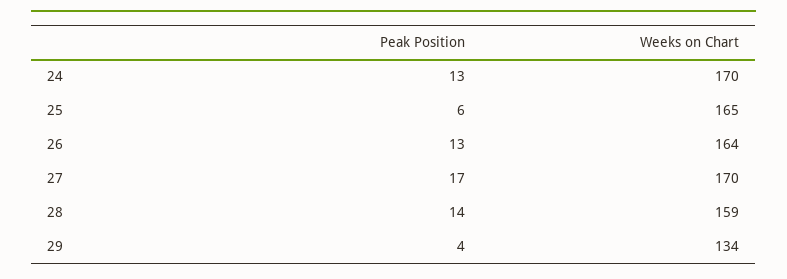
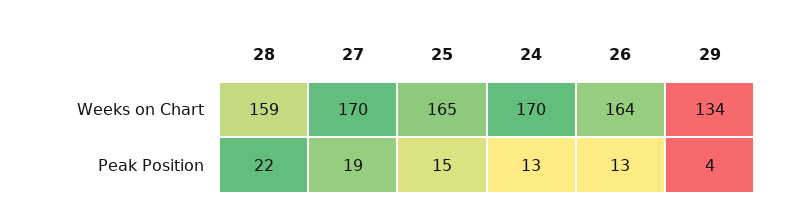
Peak Position, 25: 6 -> 15
Peak Position, 27: 17 -> 19
Peak Position, 28: 14 -> 22

